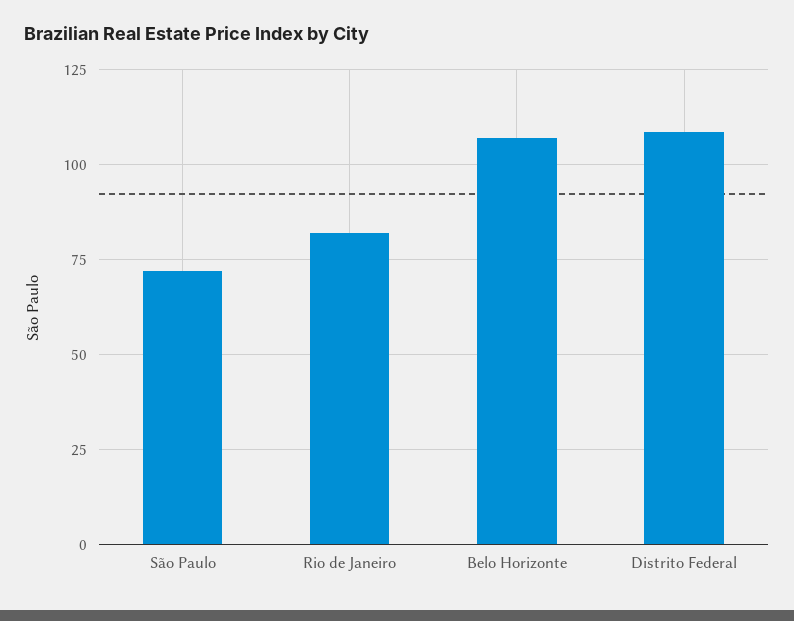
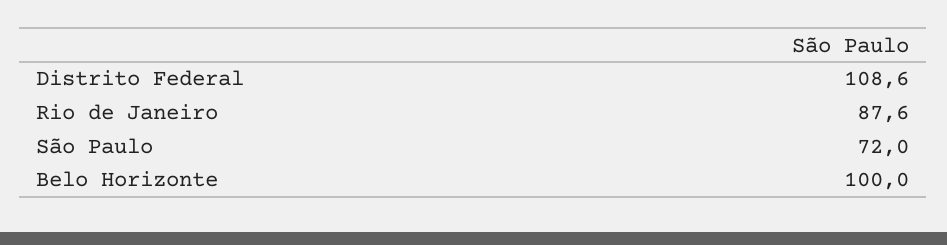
Rio de Janeiro: 82.5 -> 87.6
Belo Horizonte: 107.5 -> 100

